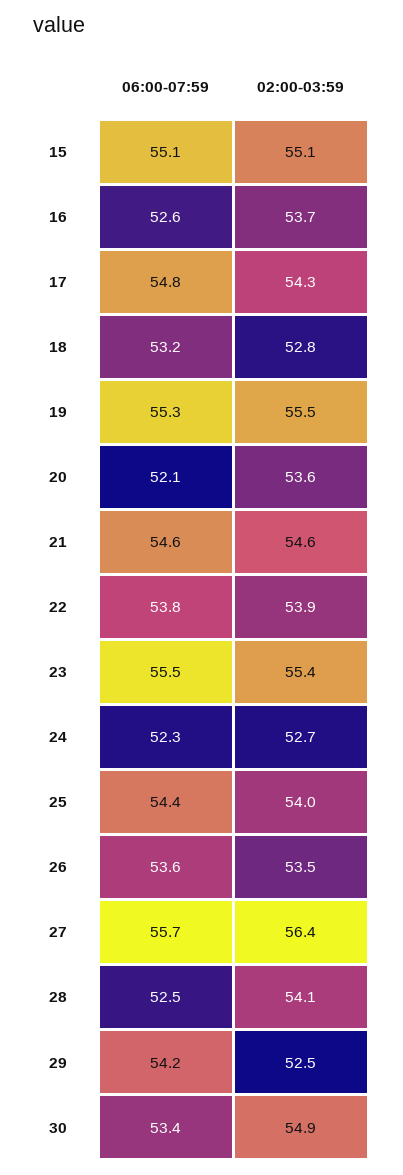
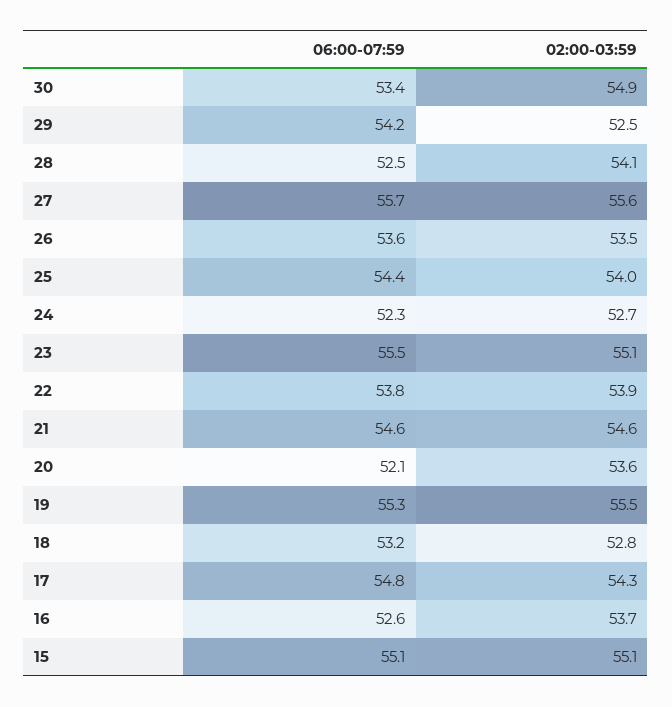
02:00-03:59, 23: 55.4 -> 55.1
02:00-03:59, 27: 56.4 -> 55.6

